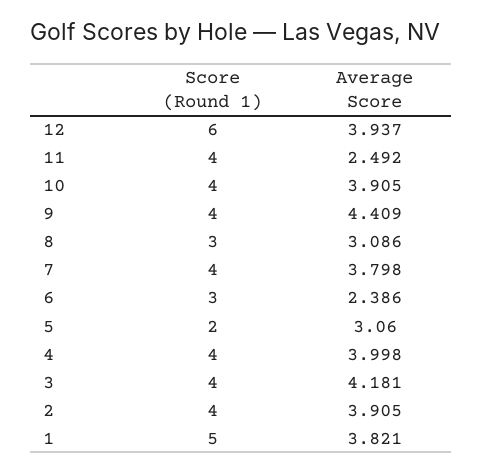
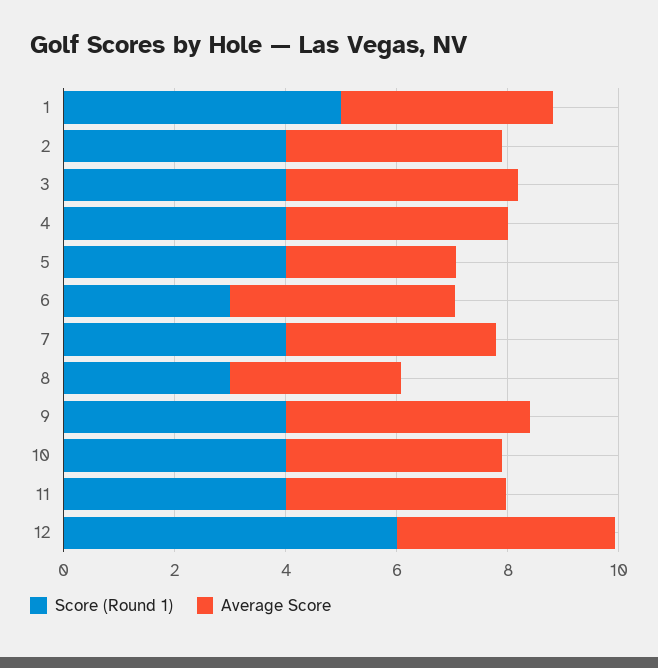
Average Score, 11: 2.492 -> 4
Average Score, 6: 2.386 -> 4
Score (Round 1), 5: 2 -> 4

